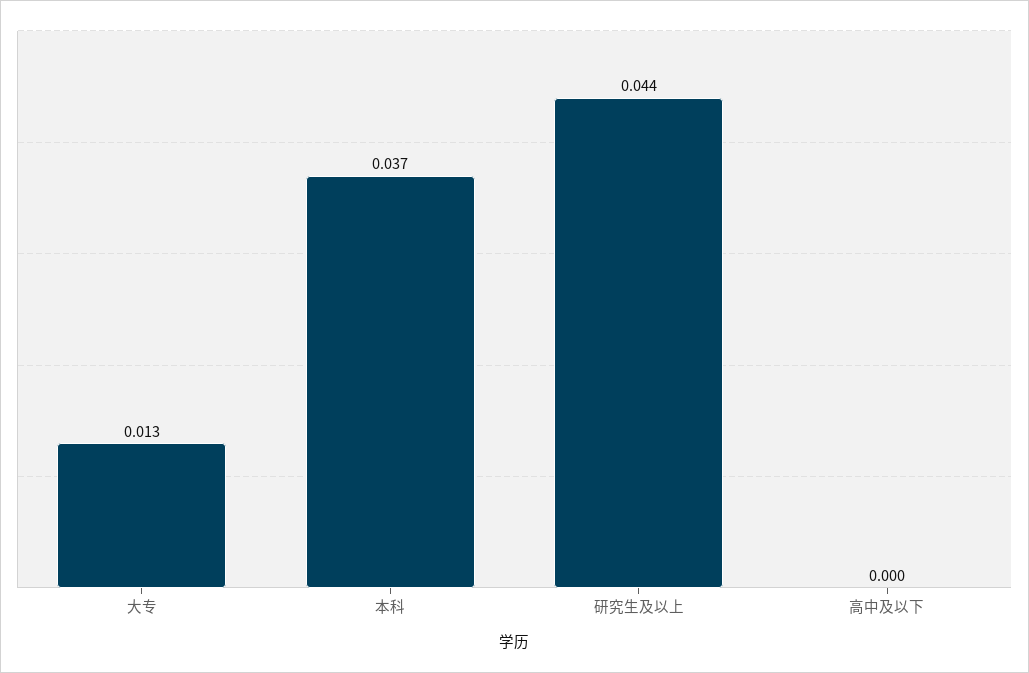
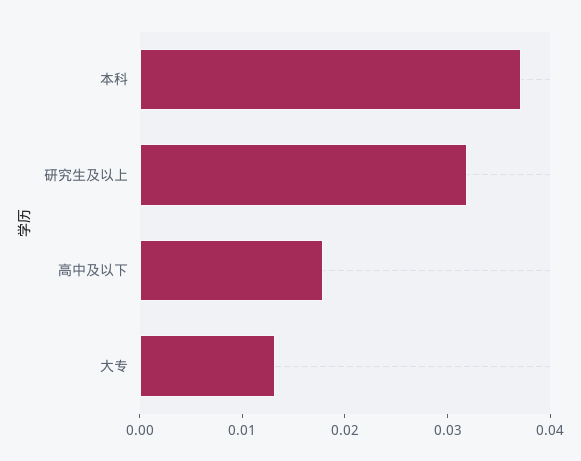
研究生及以上: 0.044 -> 0.032
高中及以下: 0 -> 0.018

